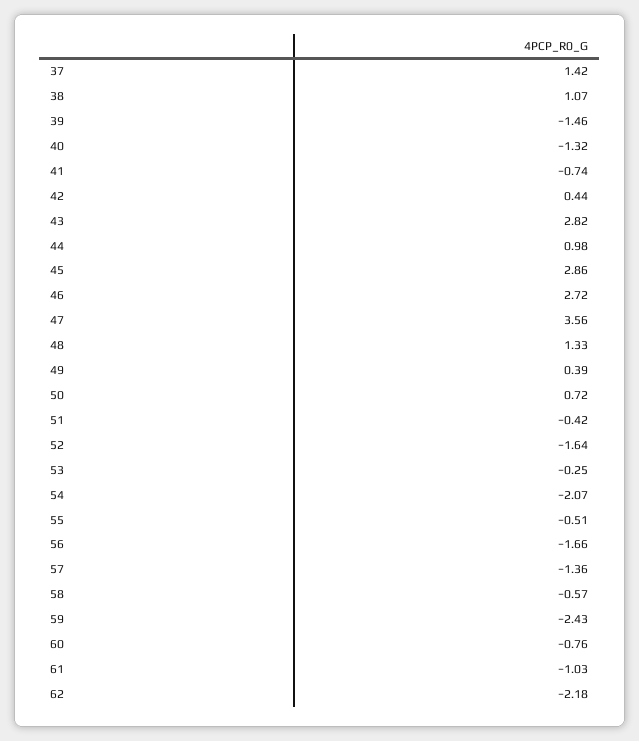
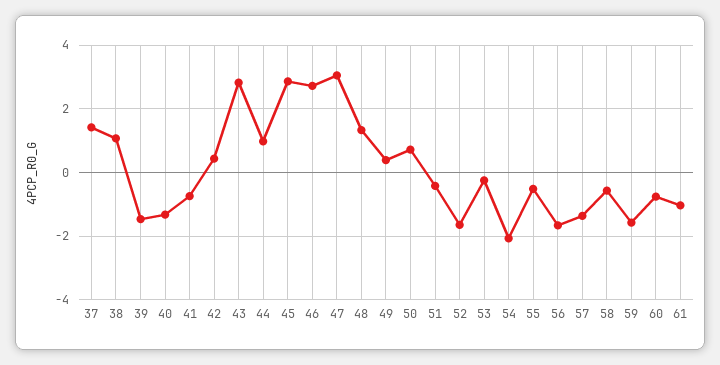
47: 3.56 -> 3
59: -2.43 -> -1.6
62: -2.18 -> none

